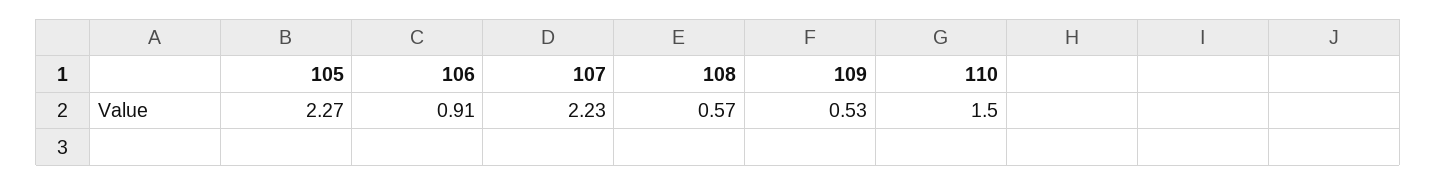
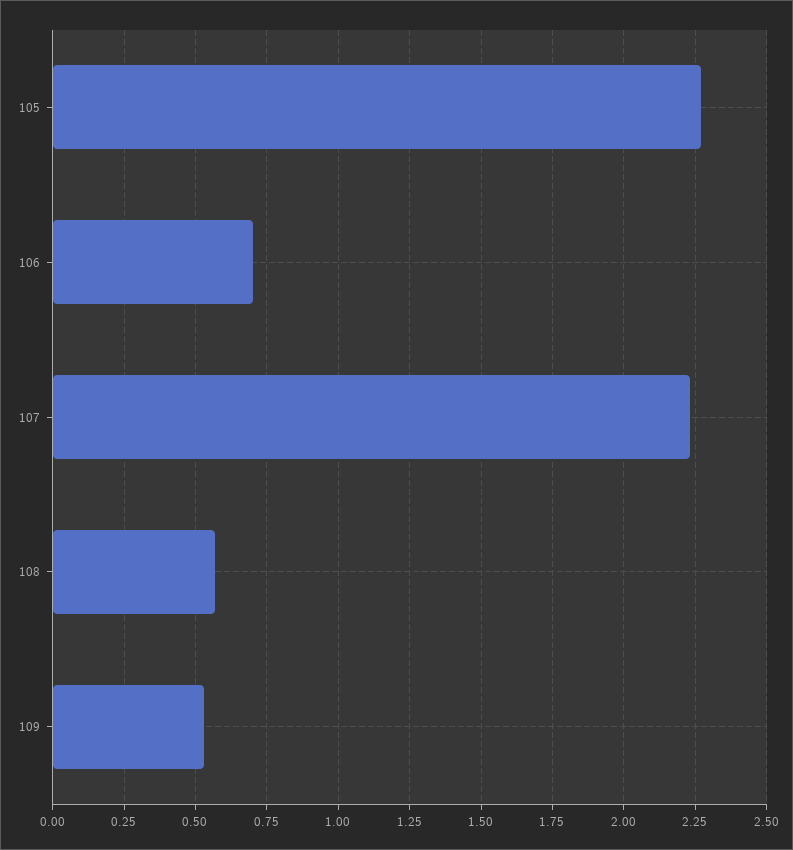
106: 0.91 -> 0.7
110: 1.5 -> none

